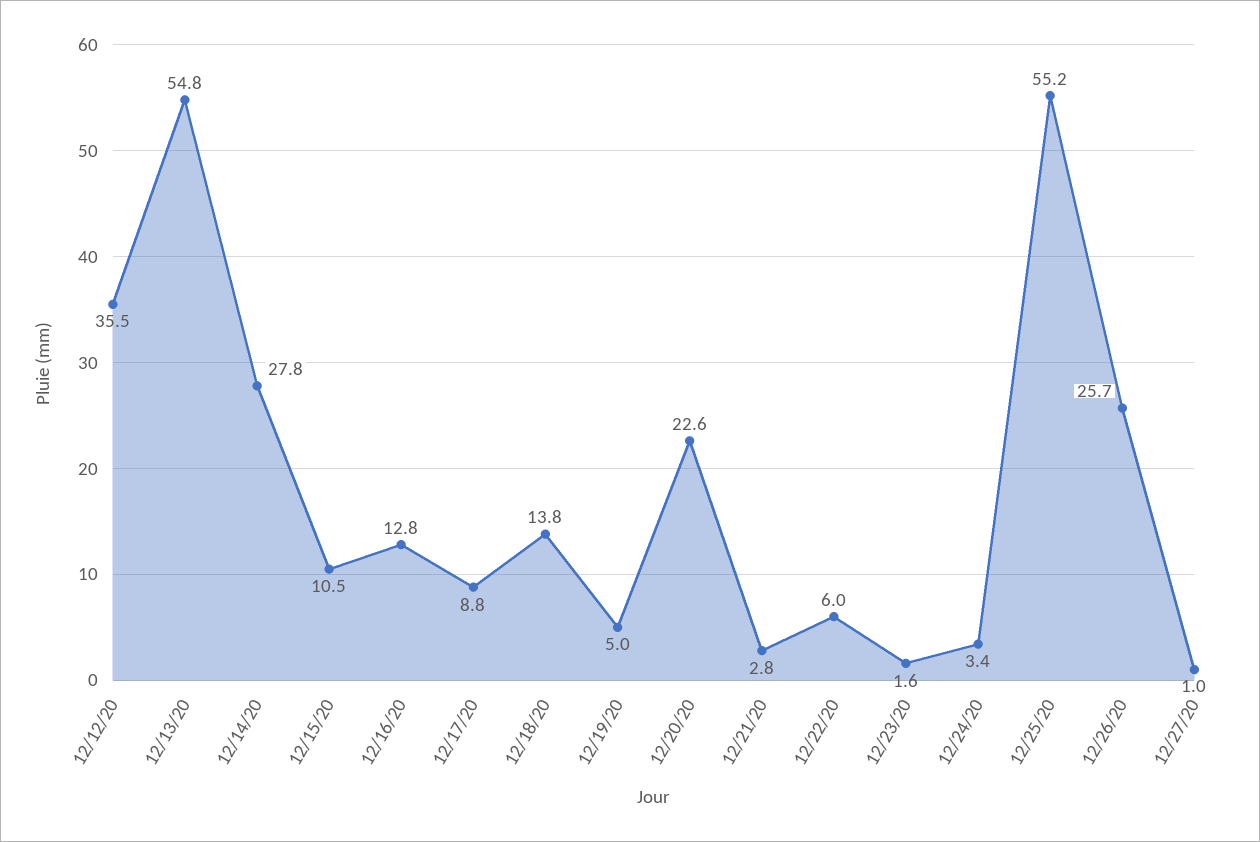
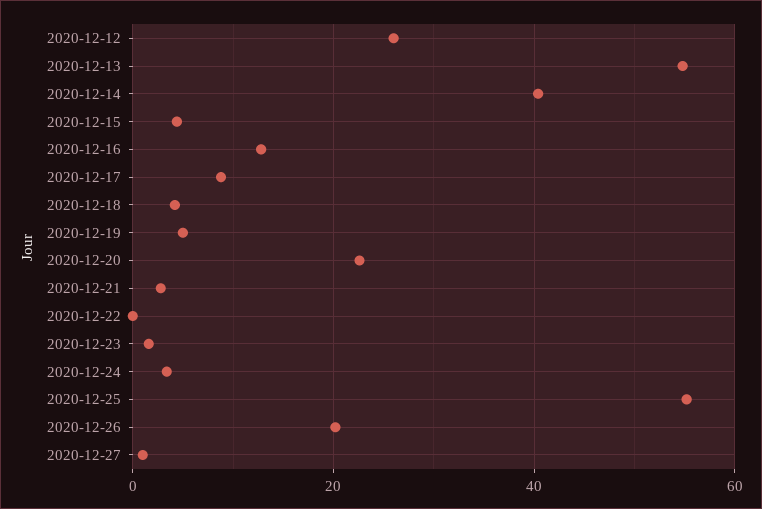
12/12/20: 35.5 -> 26
12/14/20: 27.8 -> 40
12/15/20: 10.5 -> 4
12/18/20: 13.8 -> 4
12/22/20: 6 -> 0
12/26/20: 25.7 -> 20

